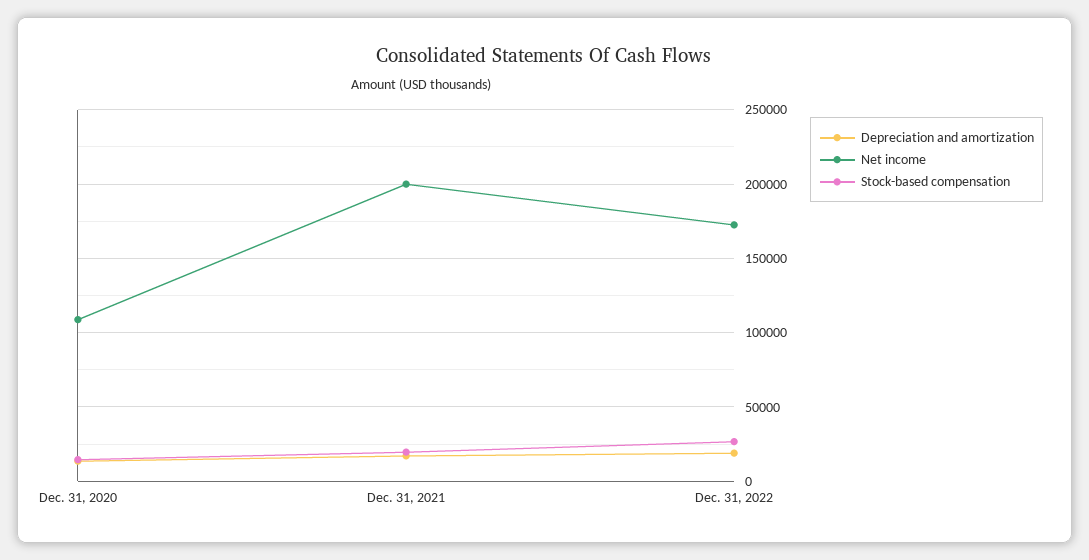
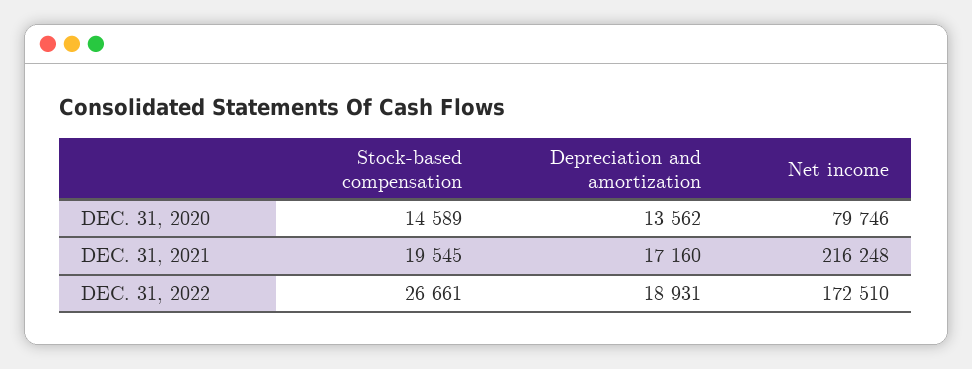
Net income, Dec. 31, 2020: 110000 -> 79746
Net income, Dec. 31, 2021: 200000 -> 216248

